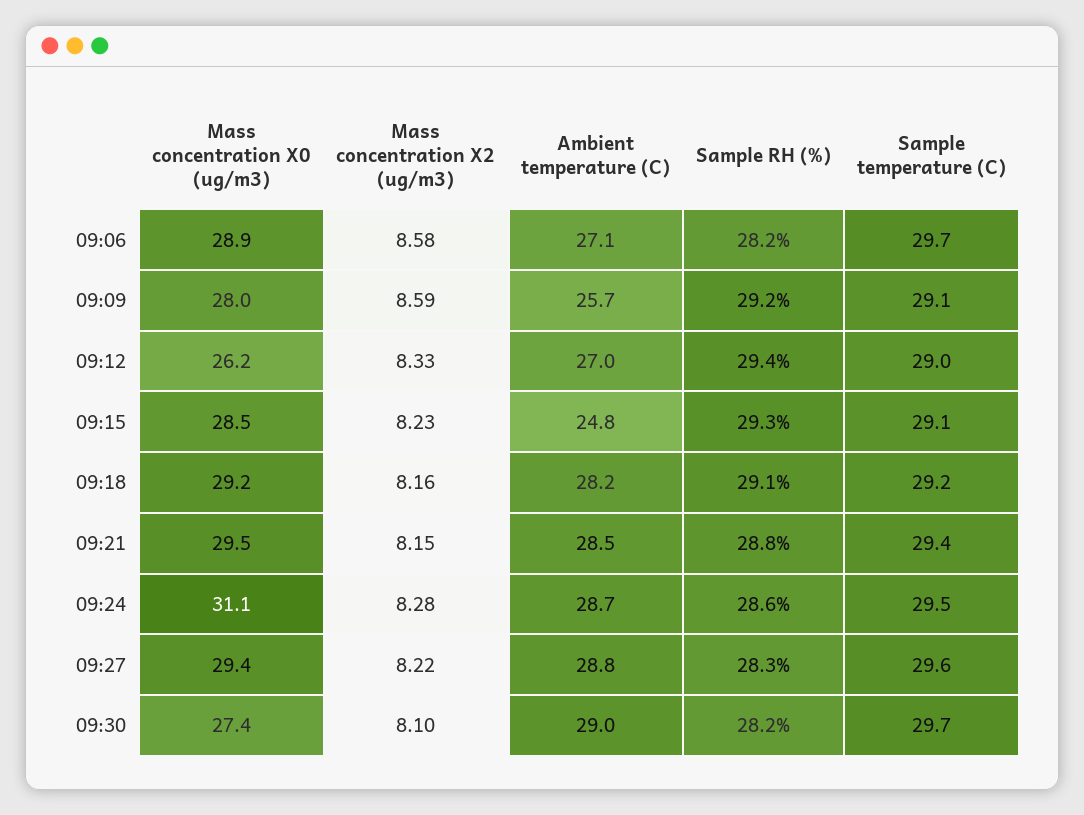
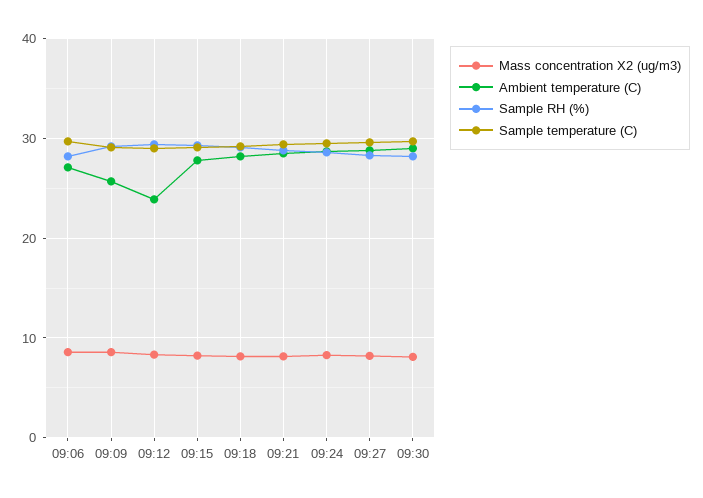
Mass concentration X0 (ug/m3), 09:06: 28.9 -> none
Mass concentration X0 (ug/m3), 09:09: 28 -> none
Mass concentration X0 (ug/m3), 09:12: 26.2 -> none
Ambient temperature (C), 09:12: 27 -> 24
Mass concentration X0 (ug/m3), 09:15: 28.5 -> none
Ambient temperature (C), 09:15: 24.8 -> 28
Mass concentration X0 (ug/m3), 09:18: 29.2 -> none
Mass concentration X0 (ug/m3), 09:21: 29.5 -> none
Mass concentration X0 (ug/m3), 09:24: 31.1 -> none
Mass concentration X0 (ug/m3), 09:27: 29.4 -> none
Mass concentration X0 (ug/m3), 09:30: 27.4 -> none

